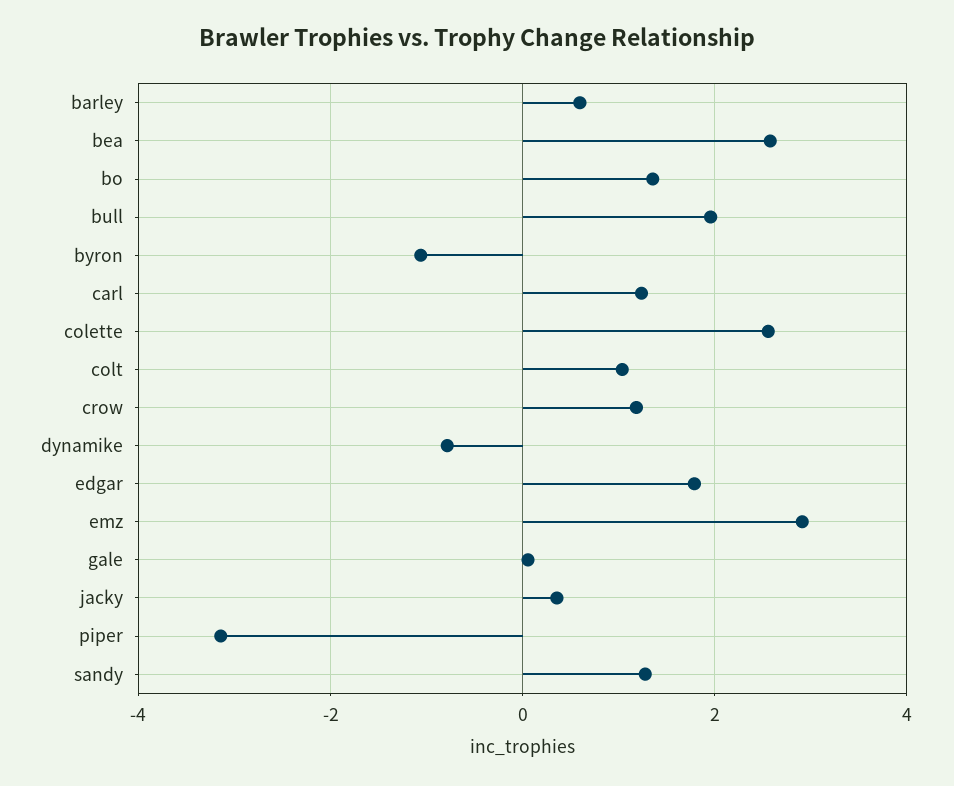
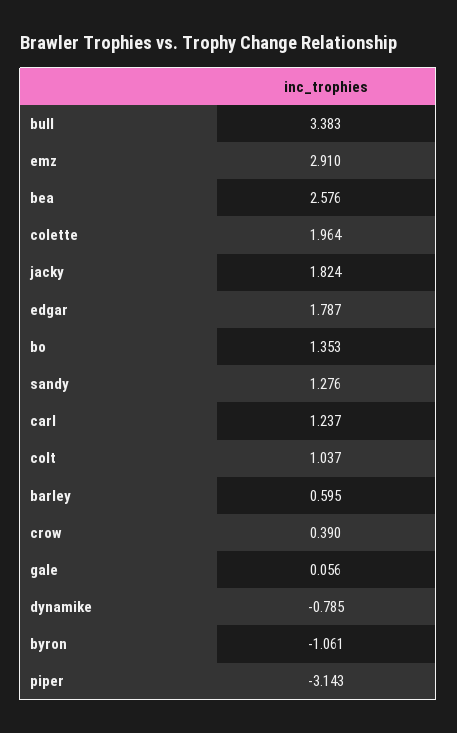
bull: 2 -> 3.383
colette: 2.6 -> 1.964
crow: 1.2 -> 0.39
jacky: 0.4 -> 1.824

